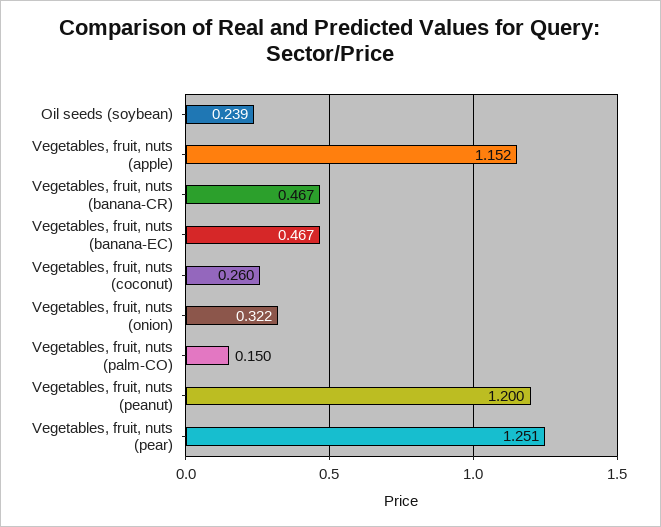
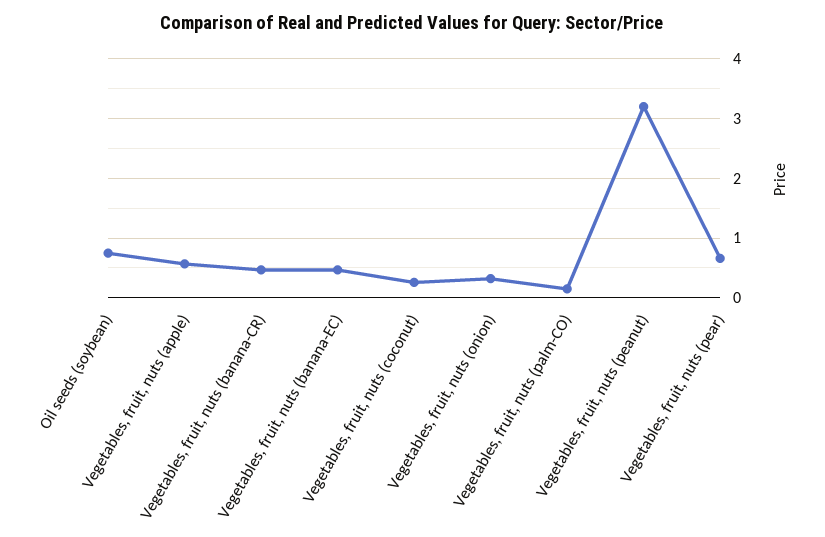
Oil seeds (soybean): 0.239 -> 0.8
Vegetables, fruit, nuts (apple): 1.152 -> 0.6
Vegetables, fruit, nuts (peanut): 1.2 -> 3.2
Vegetables, fruit, nuts (pear): 1.251 -> 0.6

